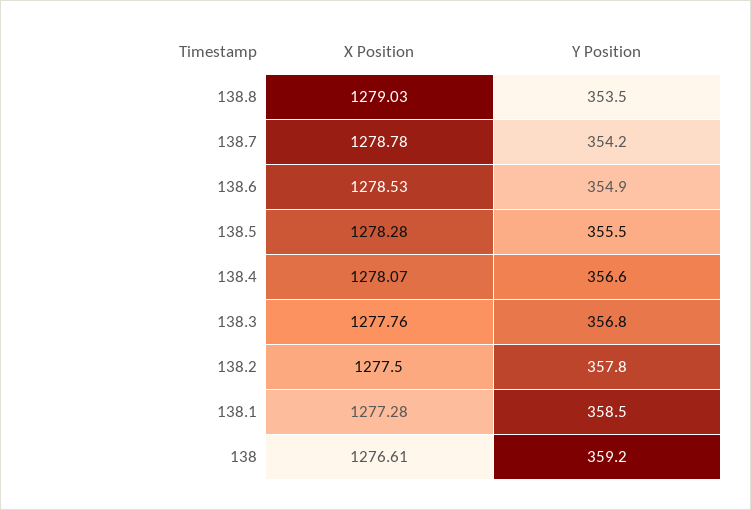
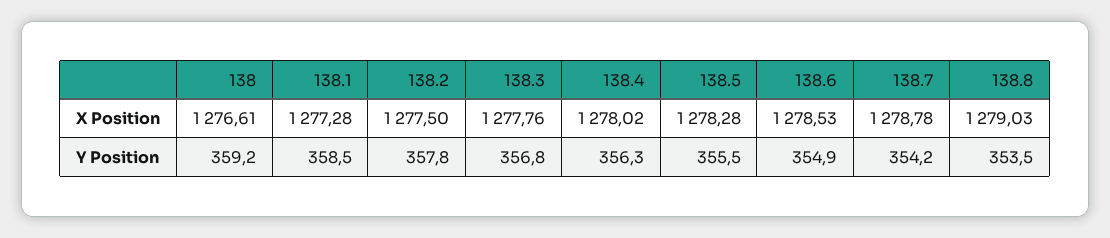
X Position, 138.4: 1278.07 -> 1278.02
Y Position, 138.4: 356.6 -> 356.3

